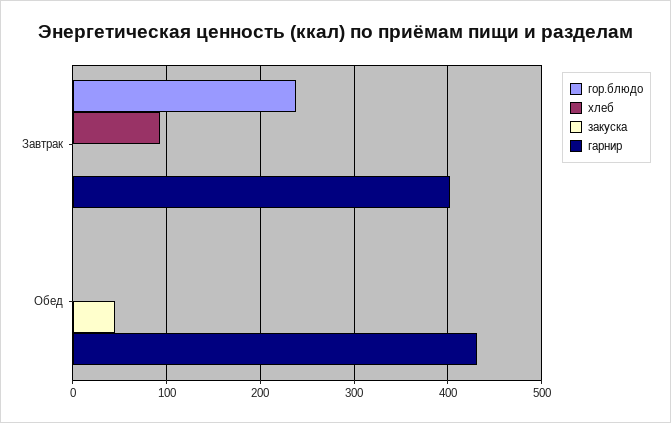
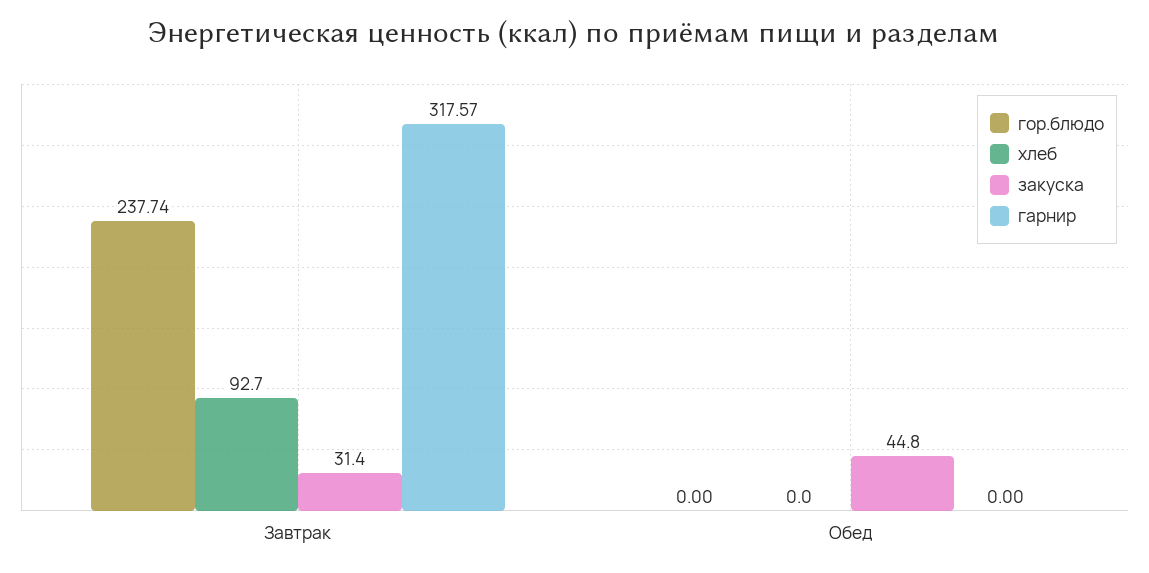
закуска, Завтрак: 0 -> 31.4
гарнир, Завтрак: 400 -> 317.57
гарнир, Обед: 430 -> 0

